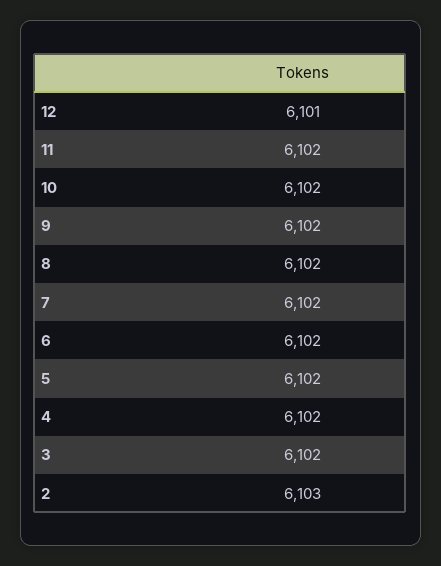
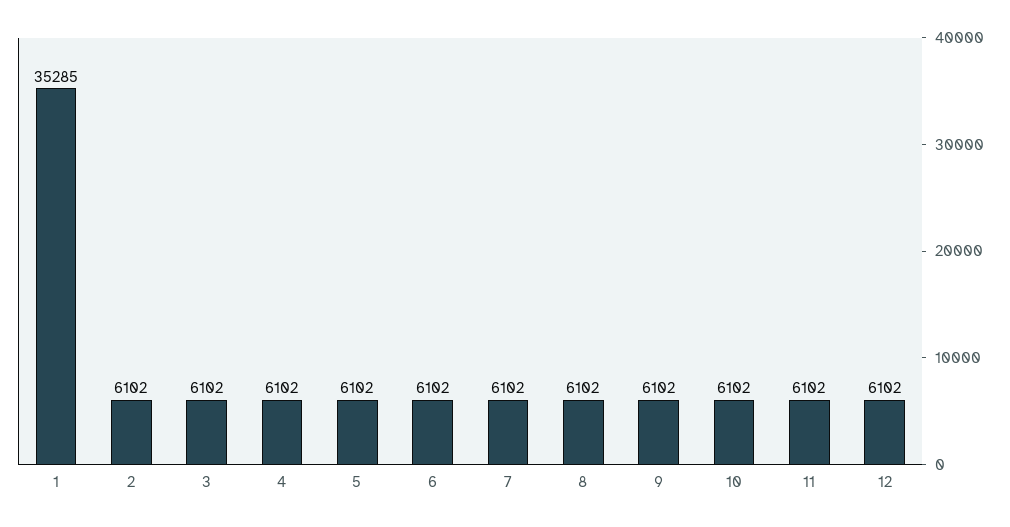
12: 6101 -> 6102
2: 6103 -> 6102
1: none -> 35285

